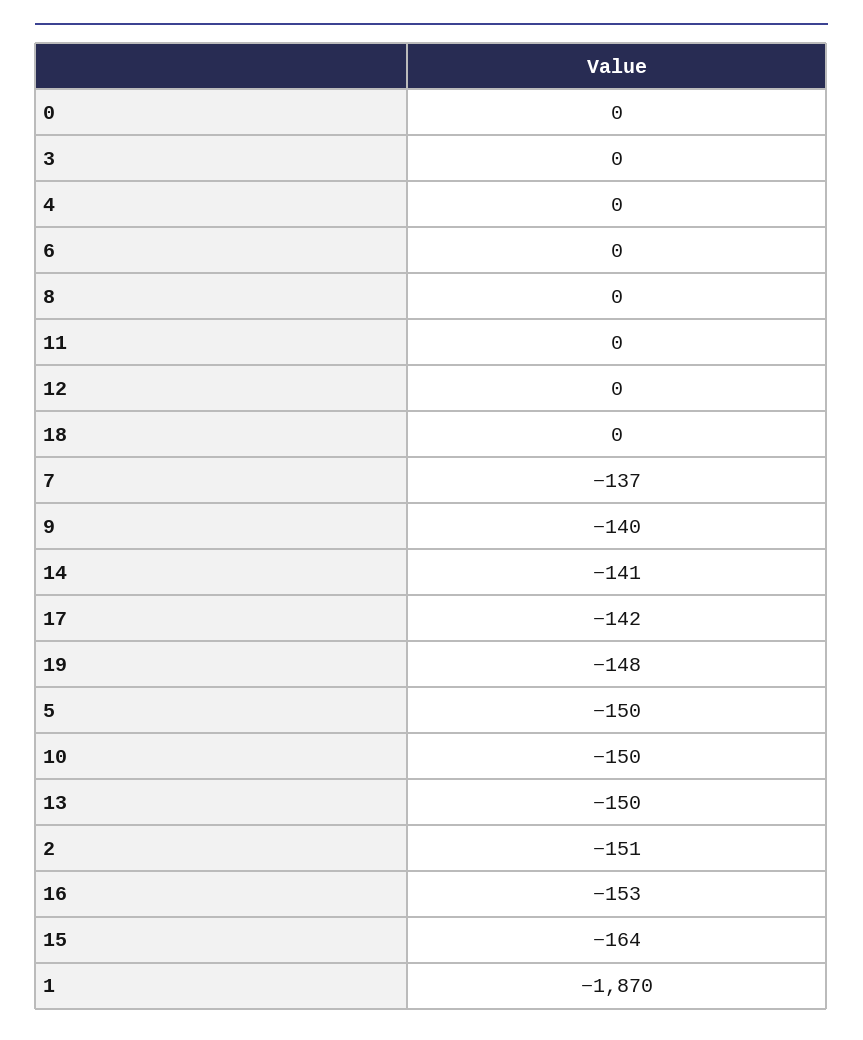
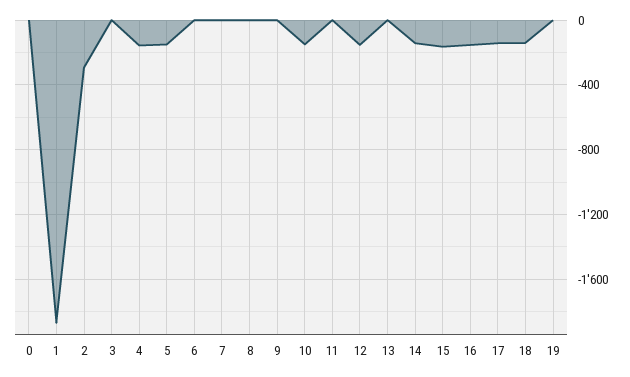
4: 0 -> -150
12: 0 -> -150
18: 0 -> -150
7: -137 -> 0
9: -140 -> 0
19: -148 -> 0
13: -150 -> 0
2: -151 -> -300

